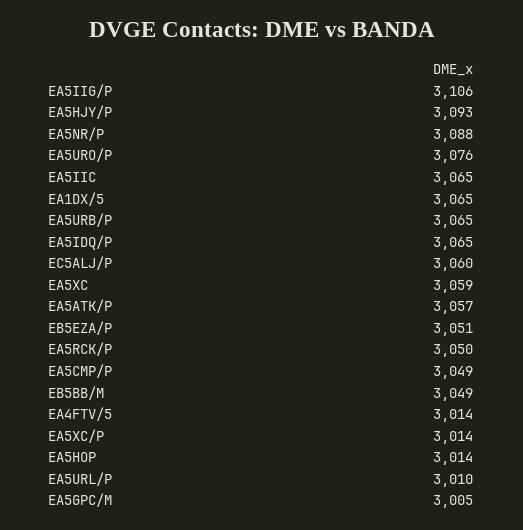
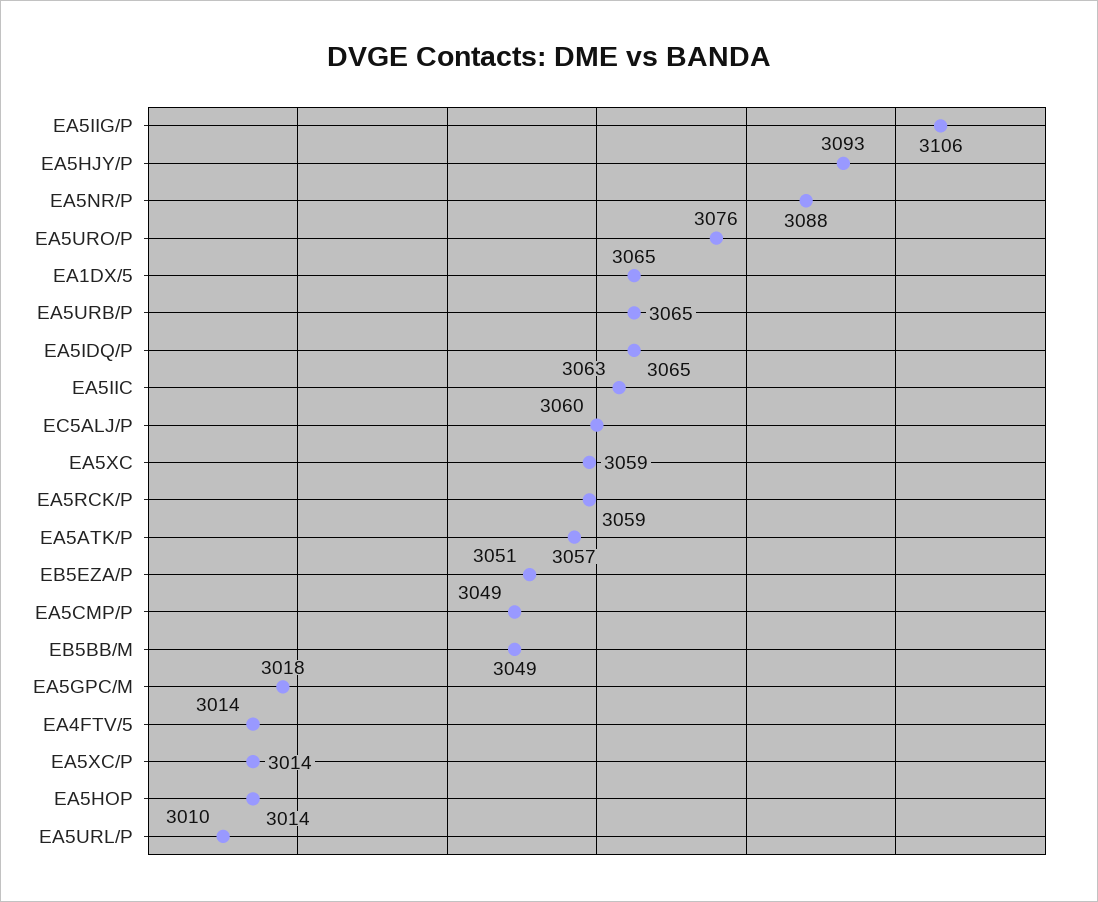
EA5IIC: 3065 -> 3063
EA5RCK/P: 3050 -> 3059
EA5GPC/M: 3005 -> 3018

